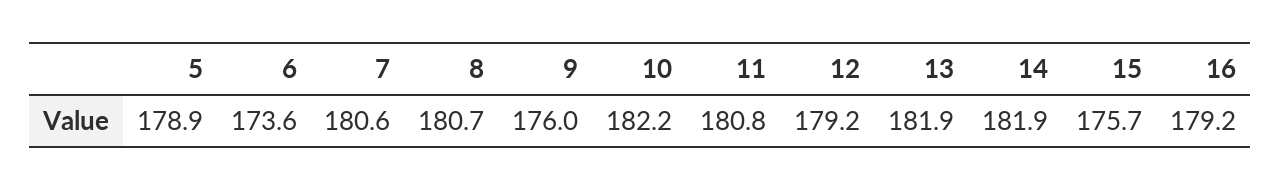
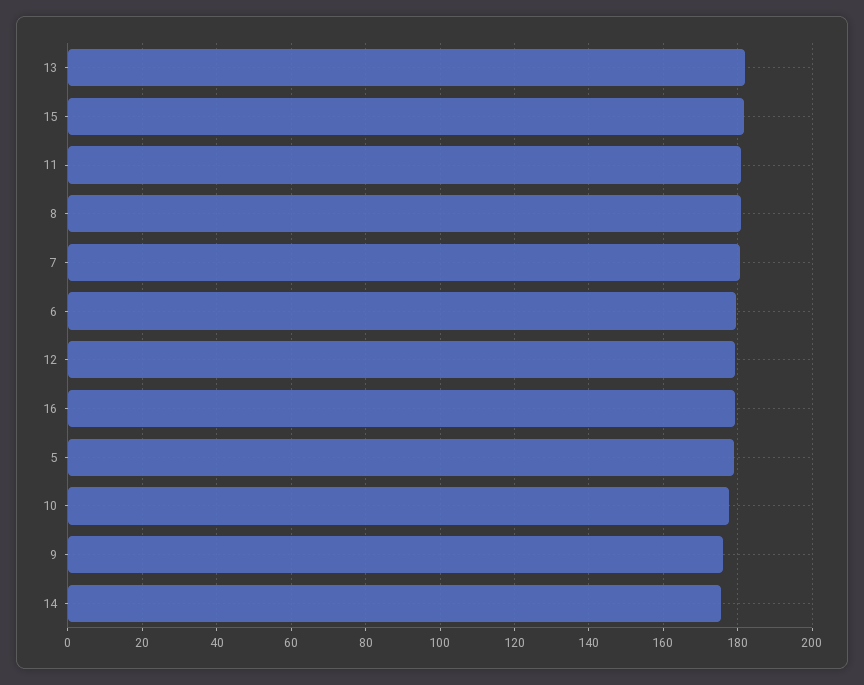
6: 173.6 -> 180
10: 182.2 -> 178
14: 181.9 -> 176
15: 175.7 -> 182

